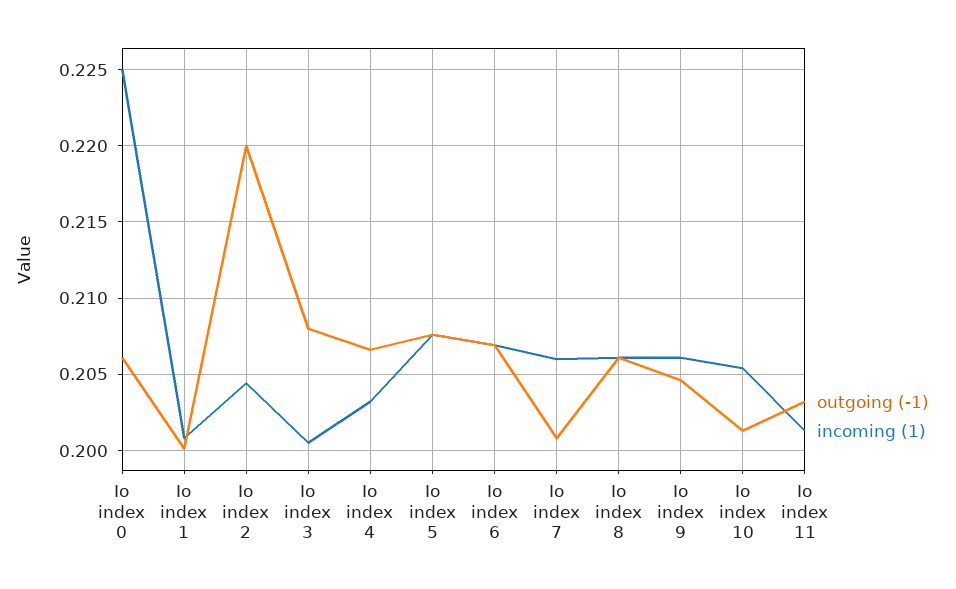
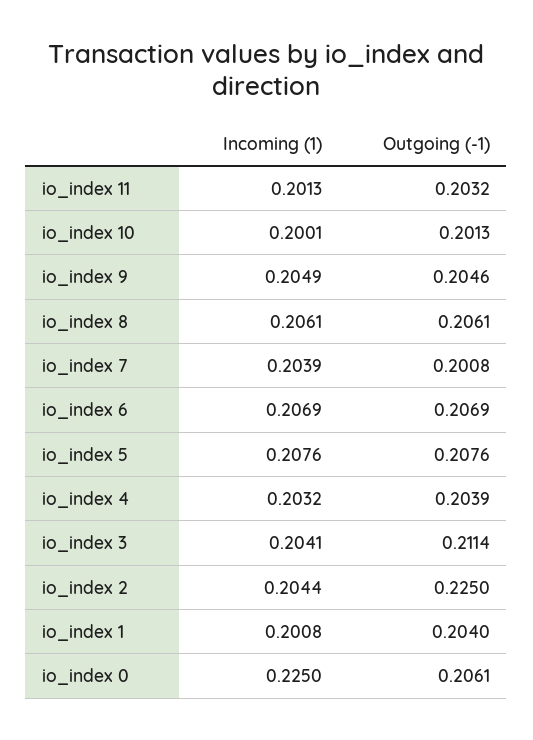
outgoing (-1), Io index 1: 0.2 -> 0.204
outgoing (-1), Io index 2: 0.22 -> 0.225
outgoing (-1), Io index 3: 0.208 -> 0.2114
incoming (1), Io index 3: 0.2005 -> 0.2041
outgoing (-1), Io index 4: 0.2065 -> 0.2039
incoming (1), Io index 7: 0.206 -> 0.2039
incoming (1), Io index 9: 0.206 -> 0.2049
incoming (1), Io index 10: 0.2055 -> 0.2001

